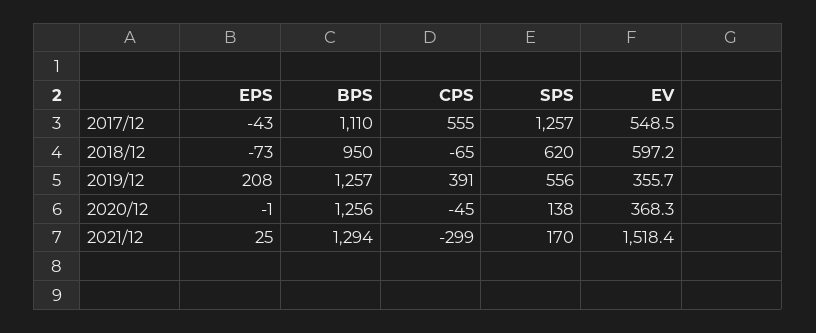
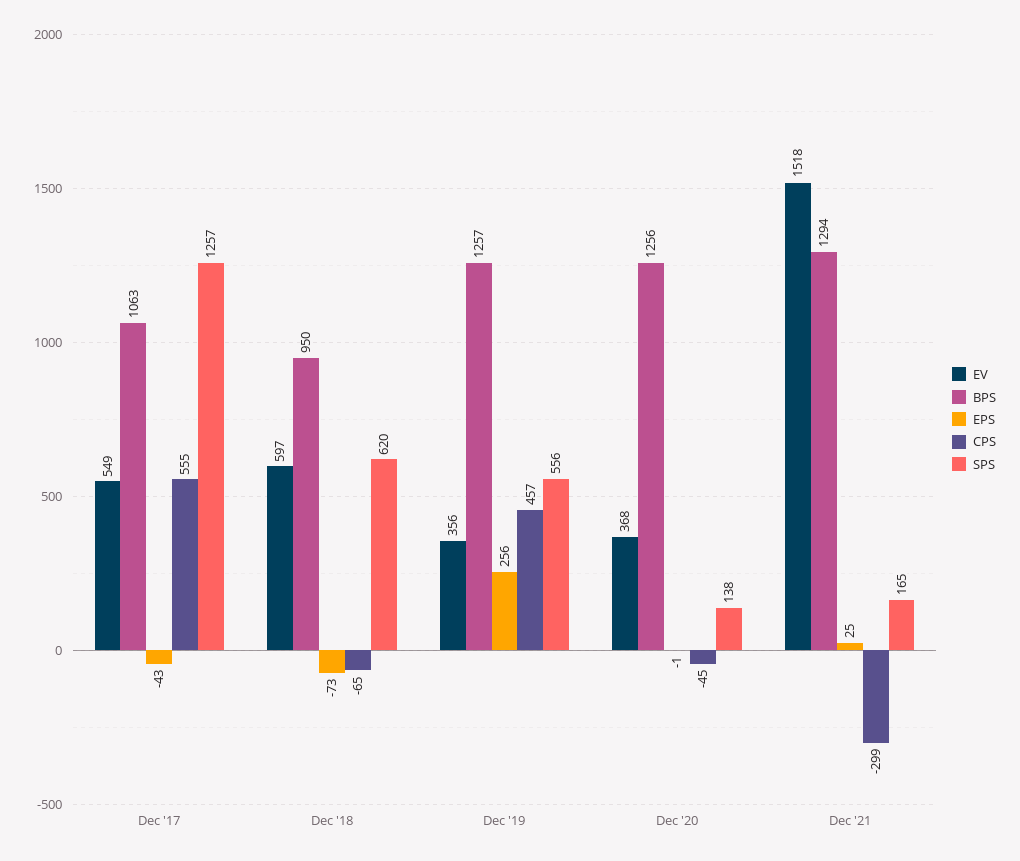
BPS, 2017/12: 1110 -> 1063
EPS, 2019/12: 208 -> 256
CPS, 2019/12: 391 -> 457
SPS, 2021/12: 170 -> 165

